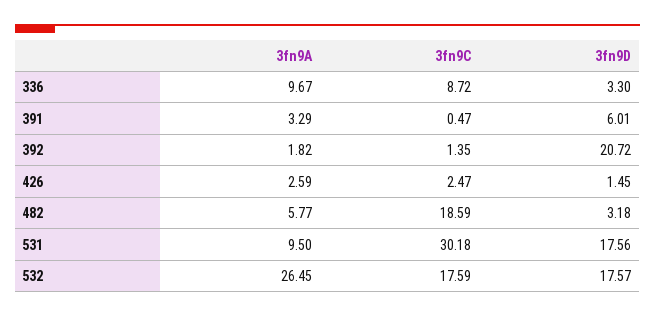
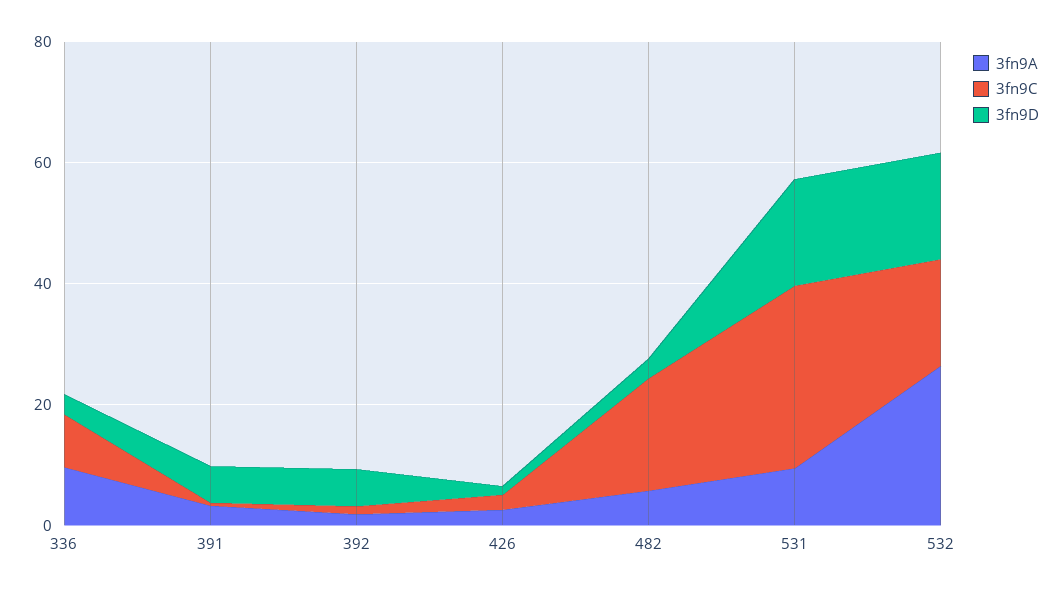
3fn9D, 392: 20.72 -> 5

